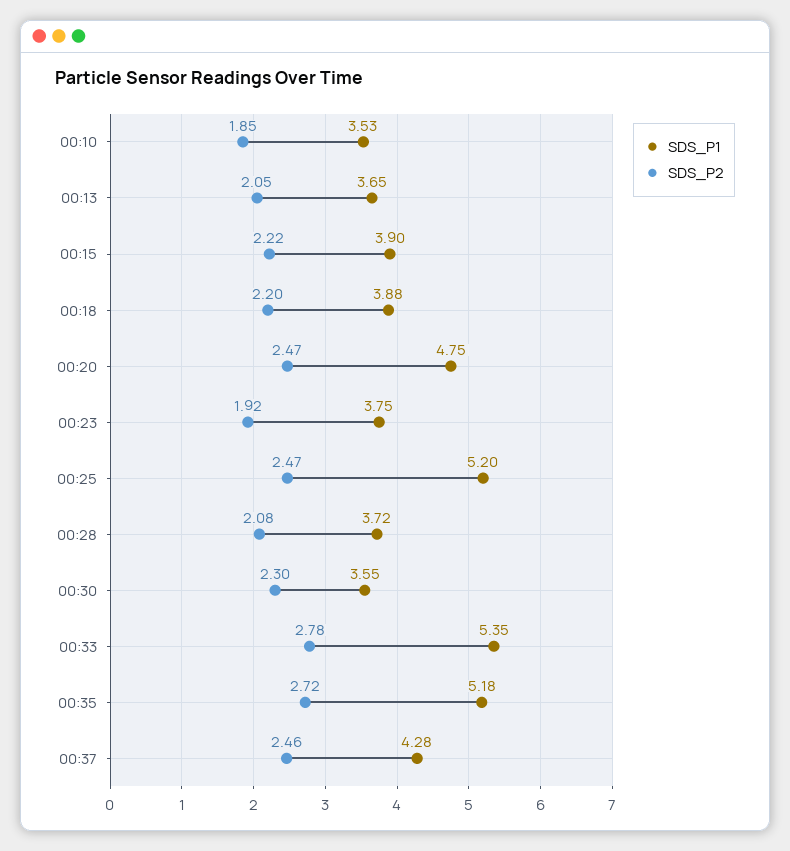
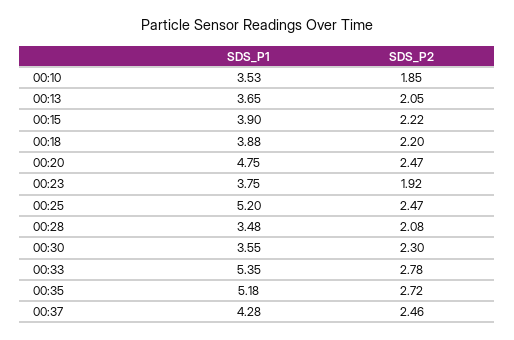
SDS_P1, 00:28: 3.72 -> 3.48

